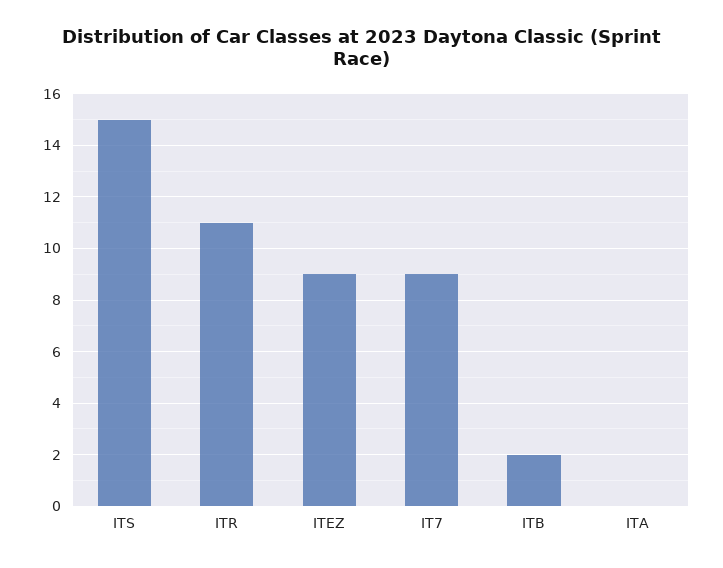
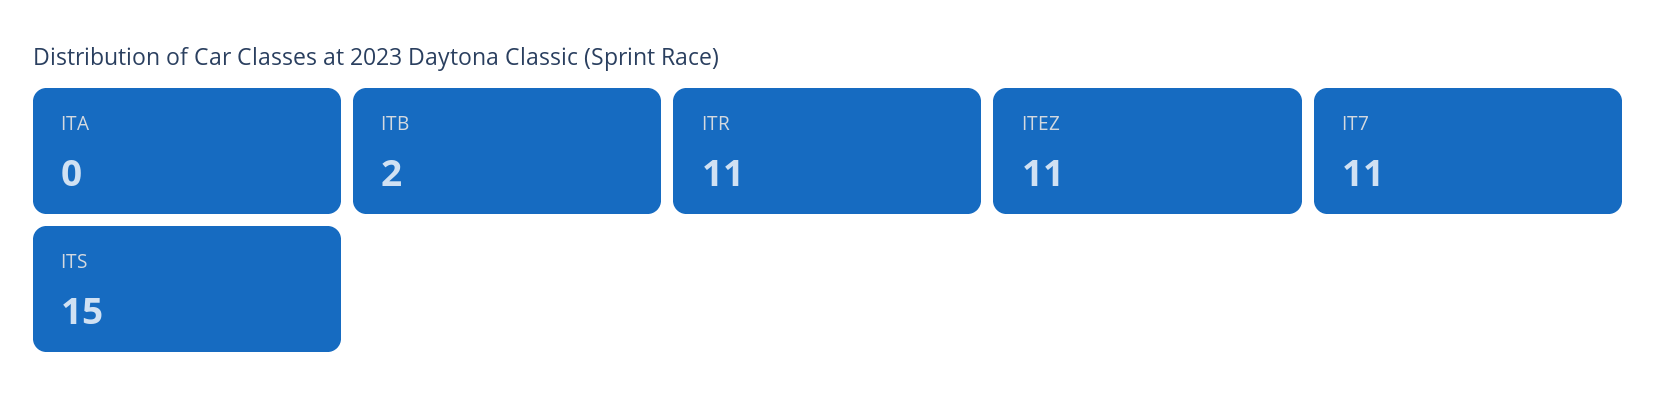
ITEZ: 9 -> 11
IT7: 9 -> 11

